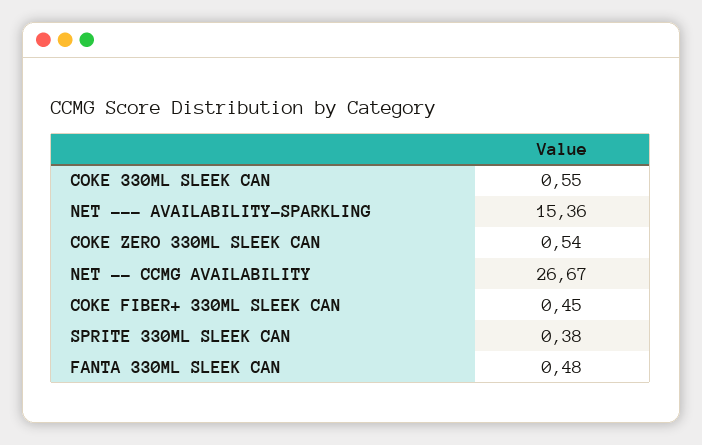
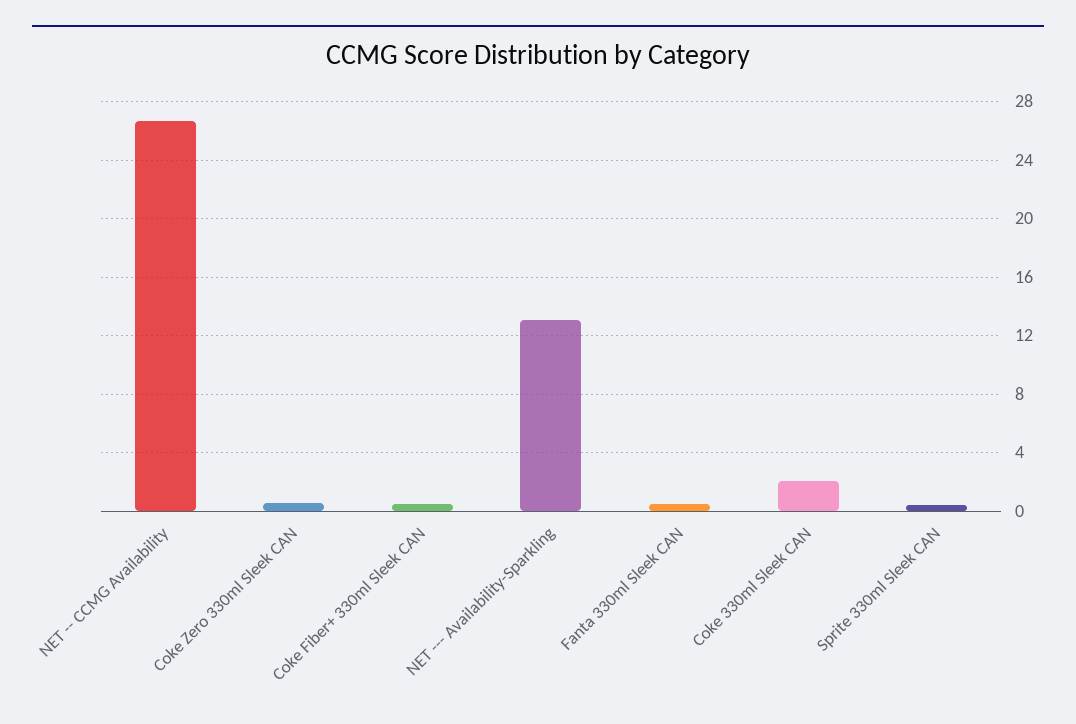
COKE 330ML SLEEK CAN: 0.55 -> 2
NET --- AVAILABILITY-SPARKLING: 15.36 -> 13

